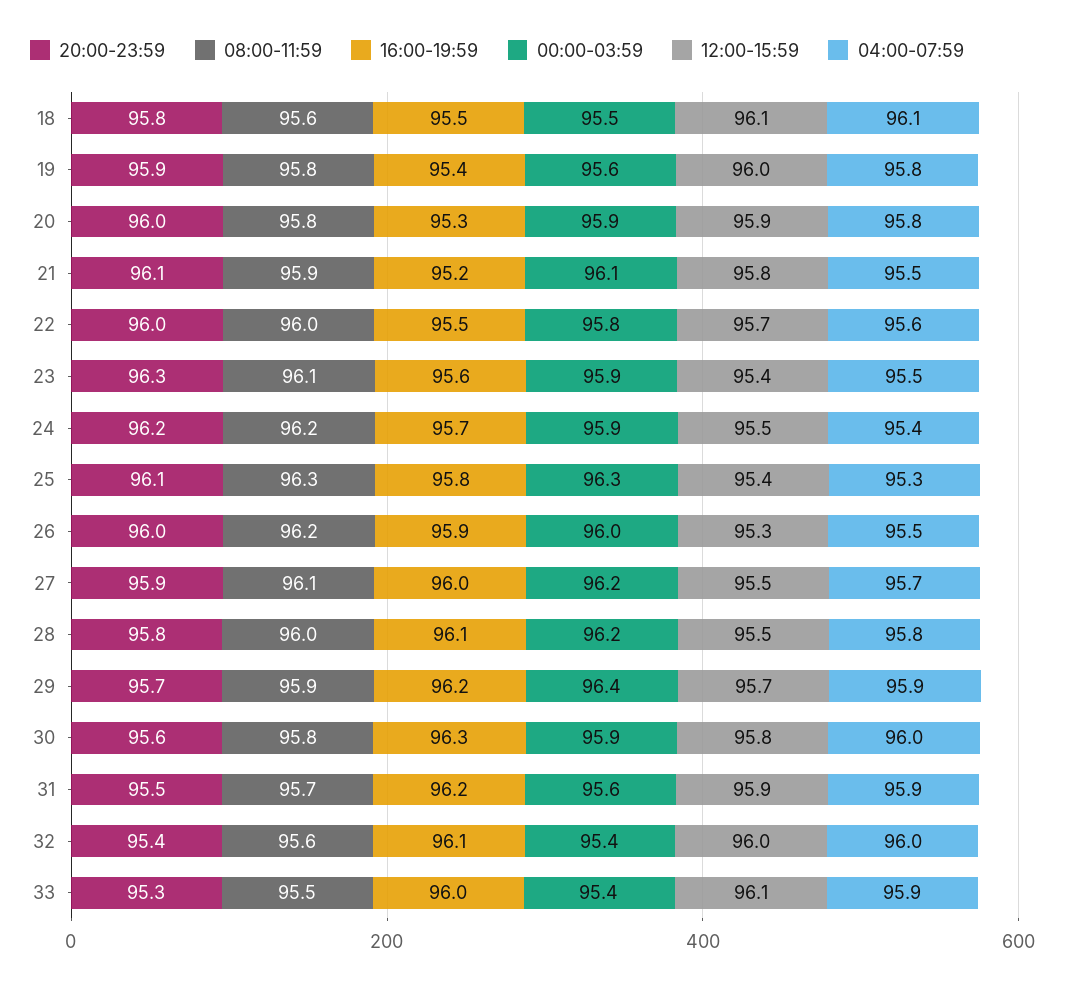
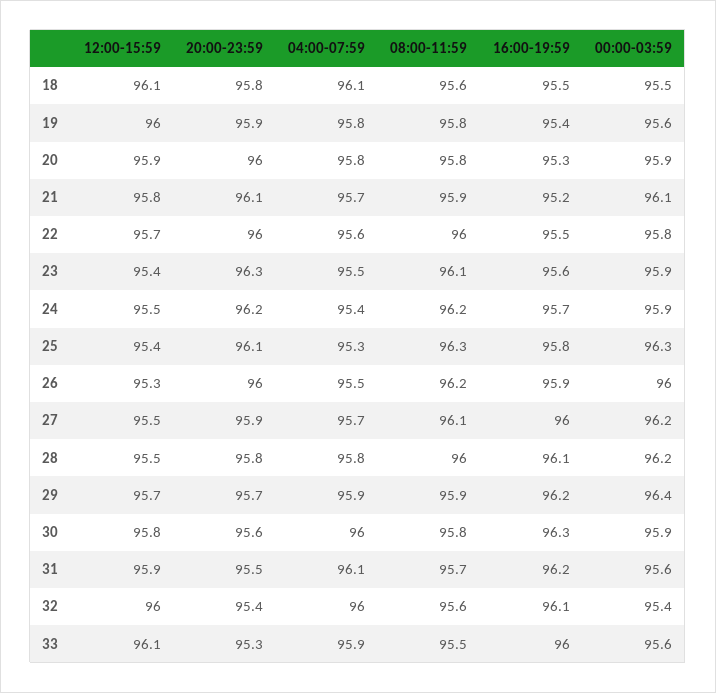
04:00-07:59, 21: 95.5 -> 95.7
04:00-07:59, 31: 95.9 -> 96.1
00:00-03:59, 33: 95.4 -> 95.6

